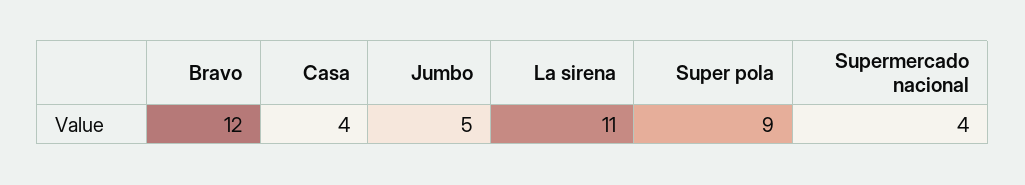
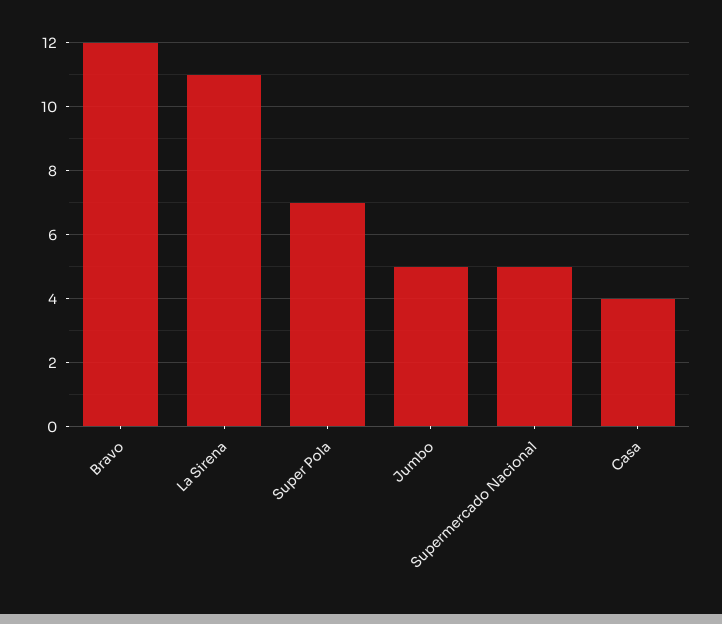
Super pola: 9 -> 7
Supermercado nacional: 4 -> 5

